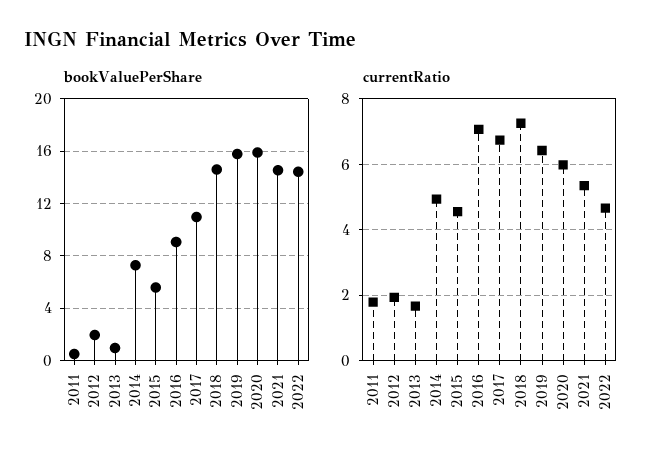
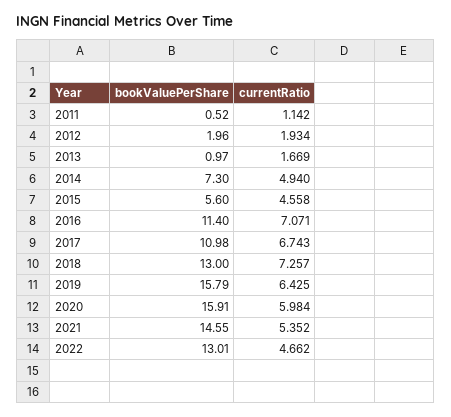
bookValuePerShare, 2016: 9 -> 11.4
bookValuePerShare, 2018: 14.5 -> 13
bookValuePerShare, 2022: 14.5 -> 13.01
currentRatio, 2011: 1.8 -> 1.142

